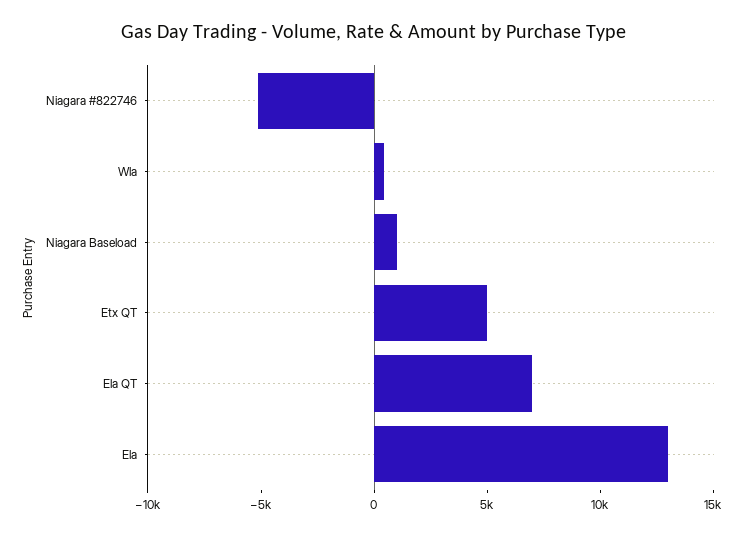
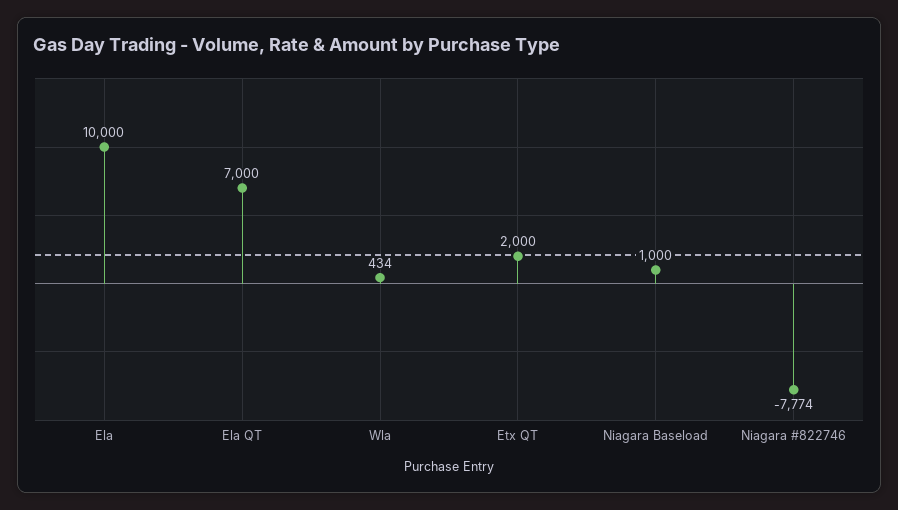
Niagara #822746: -5000 -> -7774
Etx QT: 5000 -> 2000
Ela: 13000 -> 10000

